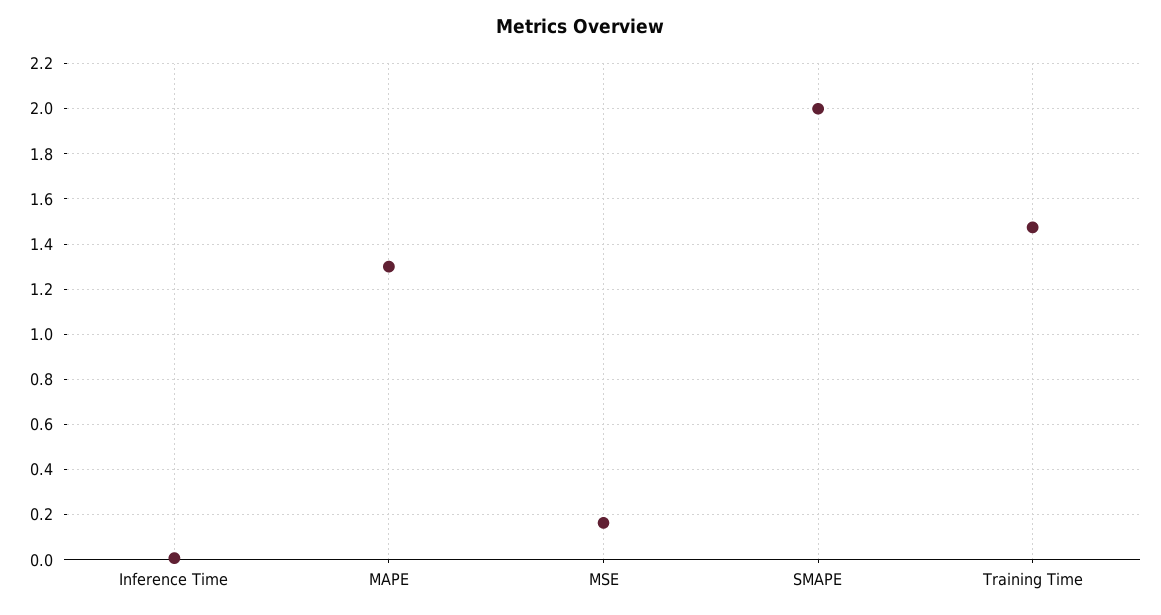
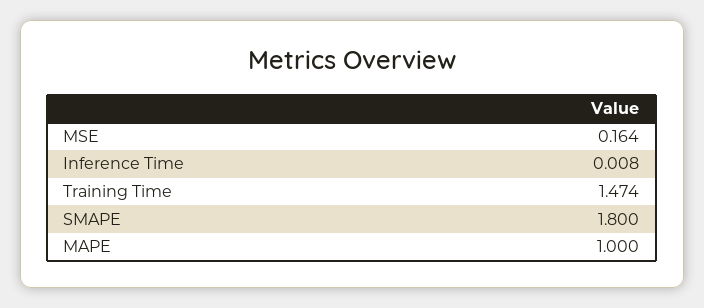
MAPE: 1.3 -> 1
SMAPE: 2 -> 1.8

